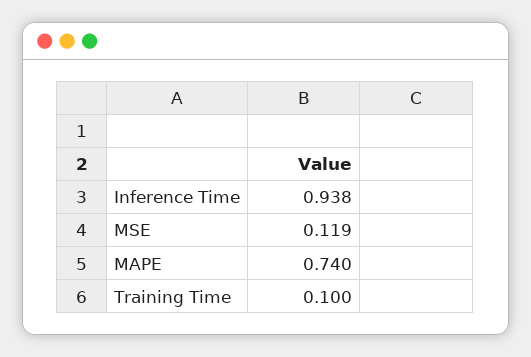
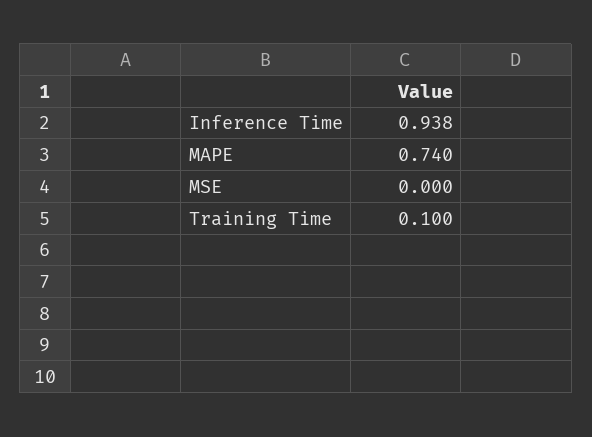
MSE: 0.119 -> 0

